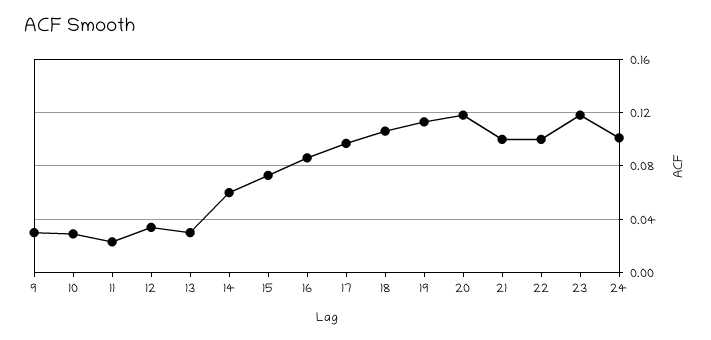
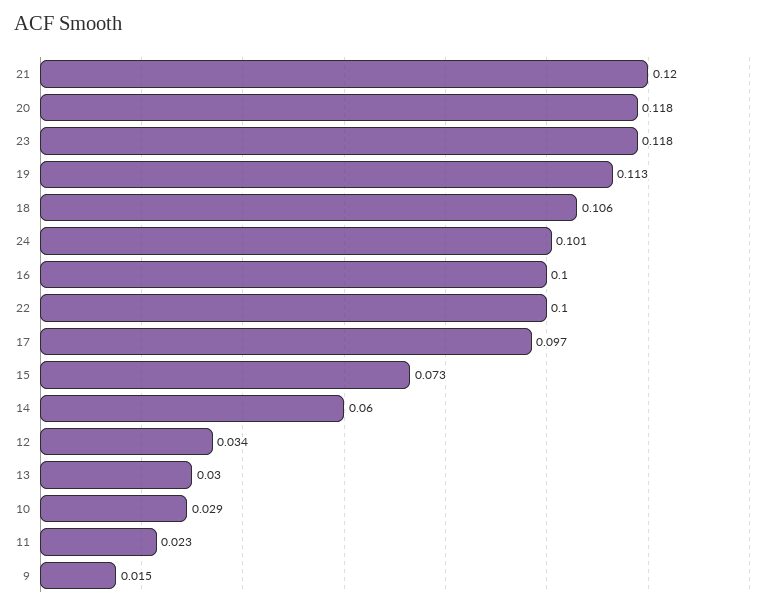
9: 0.03 -> 0.015
16: 0.085 -> 0.1
21: 0.1 -> 0.12

